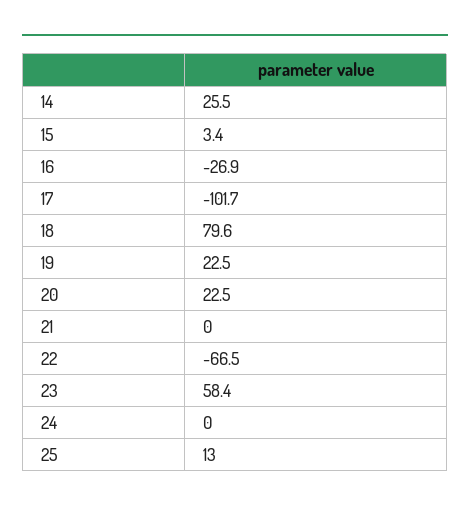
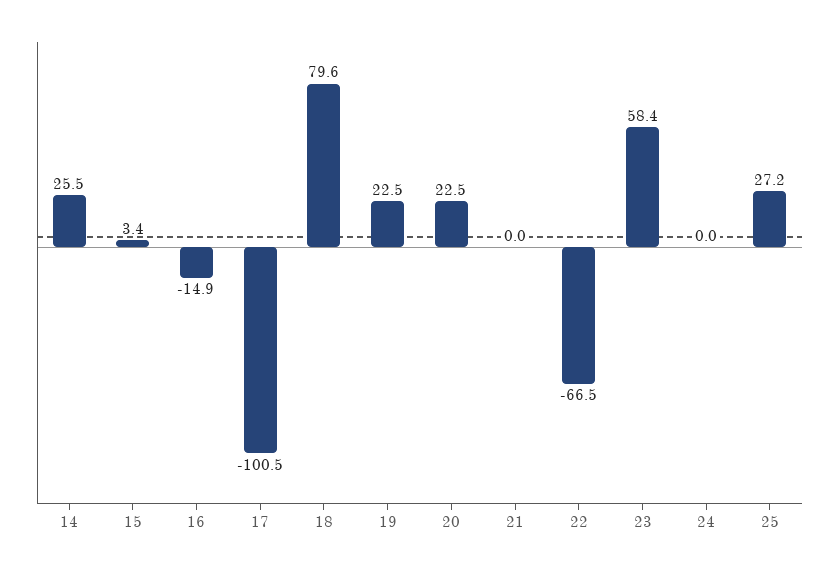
16: -26.9 -> -14.9
17: -101.7 -> -100.5
25: 13 -> 27.2

